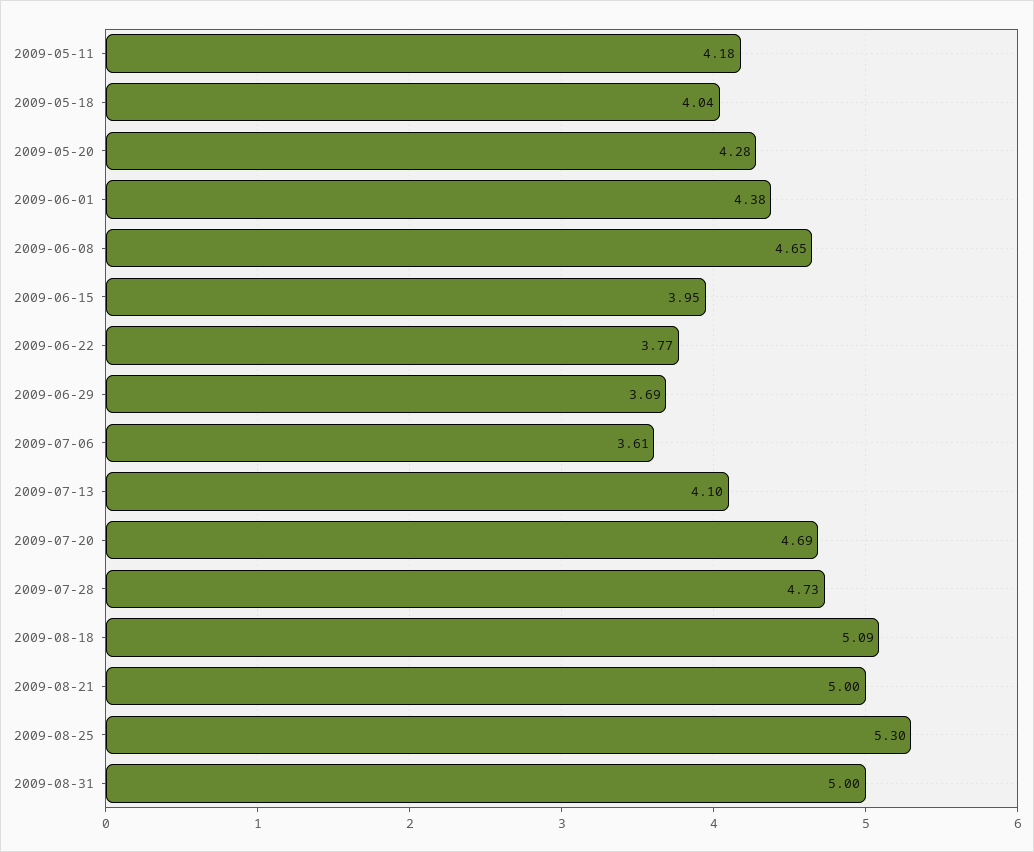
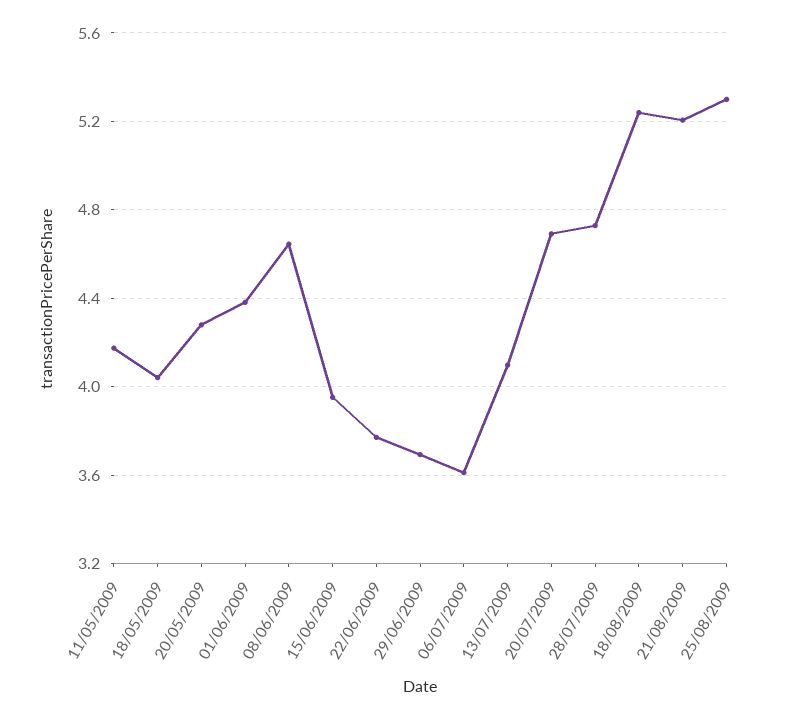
2009-08-18: 5.09 -> 5.25
2009-08-21: 5 -> 5.2
2009-08-31: 5 -> none

